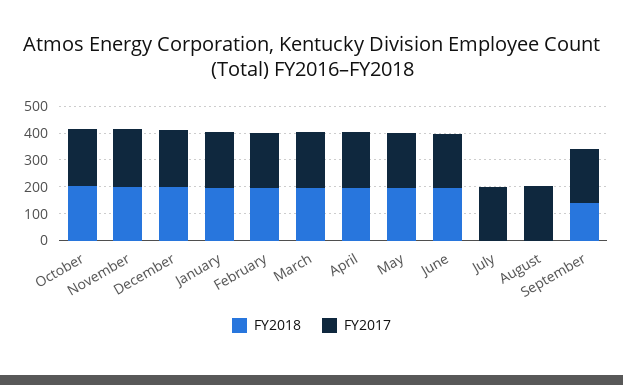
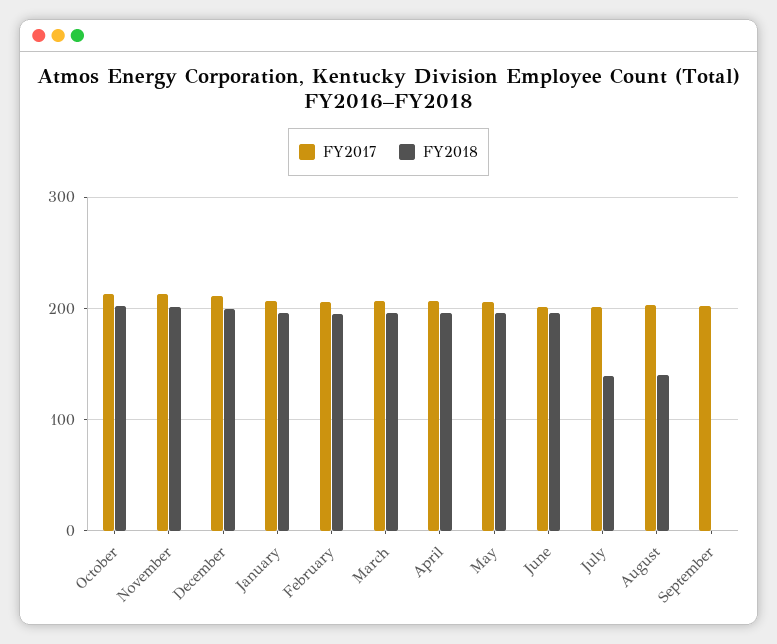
FY2018, July: 0 -> 140
FY2018, August: 0 -> 140
FY2018, September: 150 -> 0

